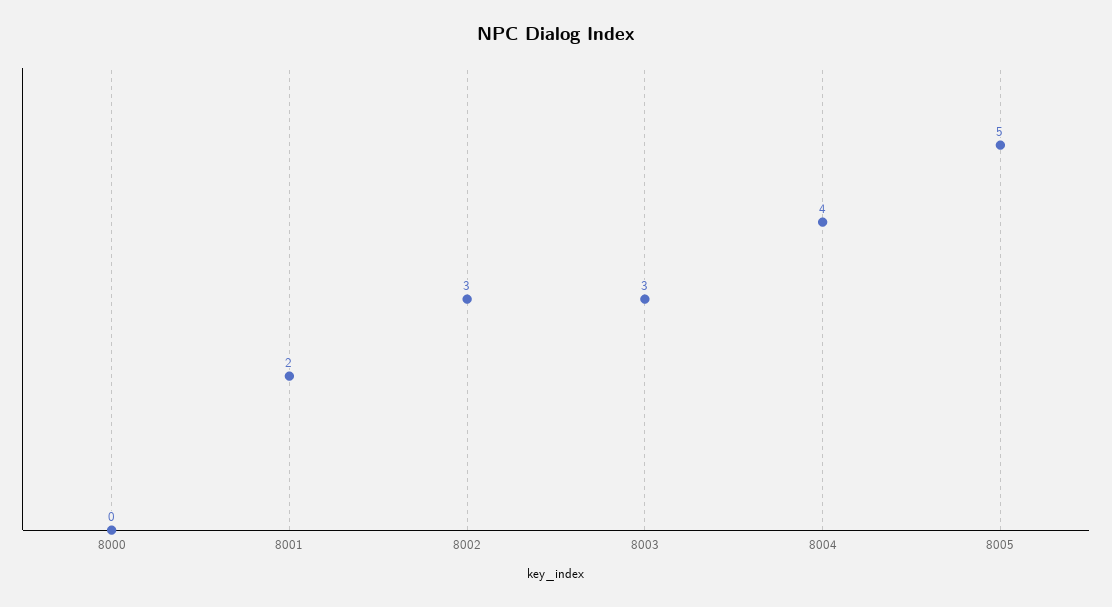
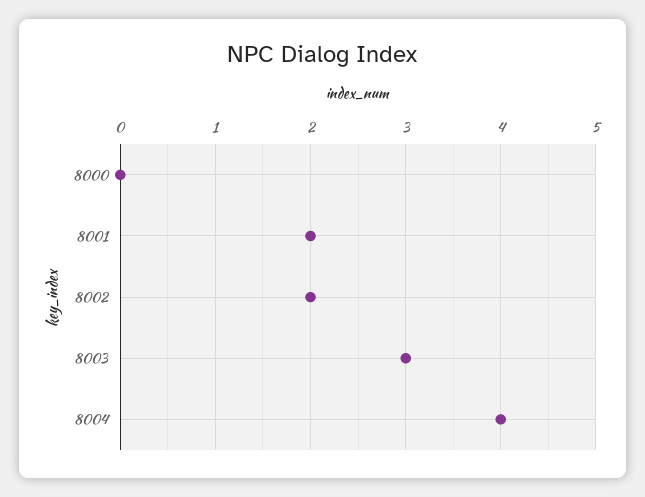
8002: 3 -> 2
8005: 5 -> none

